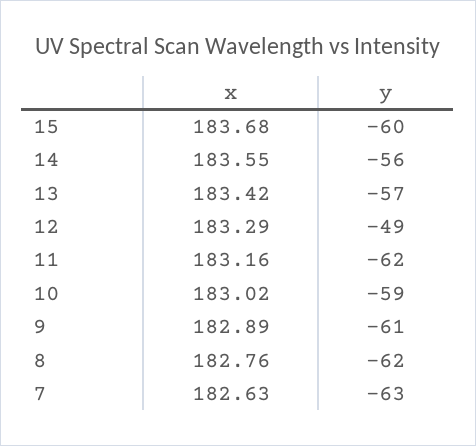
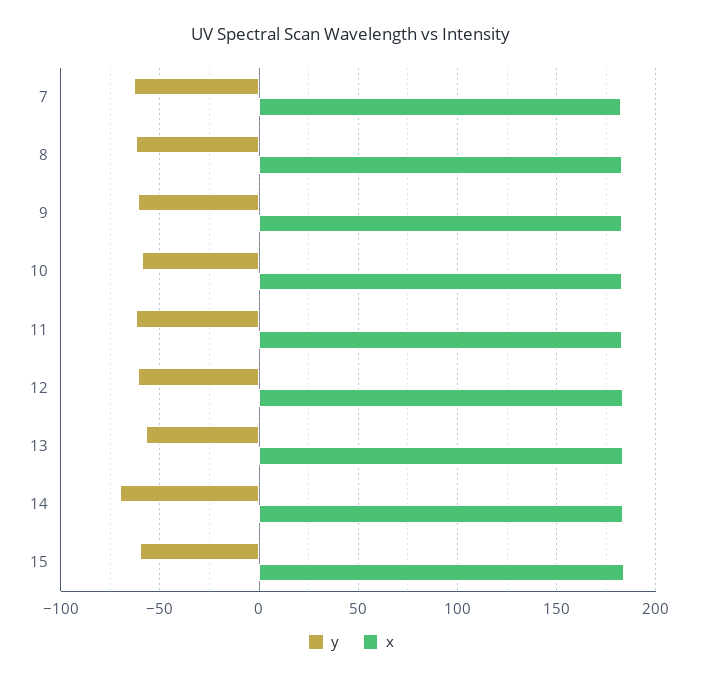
y, 14: -56 -> -70
y, 12: -49 -> -60

